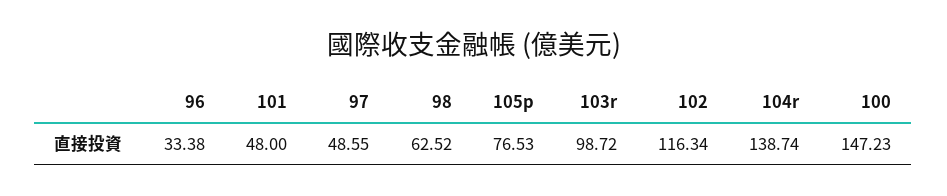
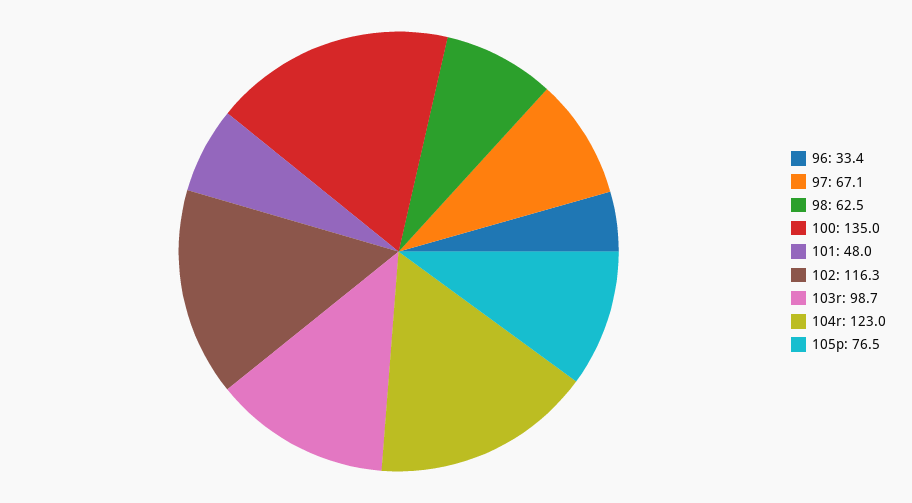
97: 48.55 -> 67.1
104r: 138.74 -> 123
100: 147.23 -> 135

